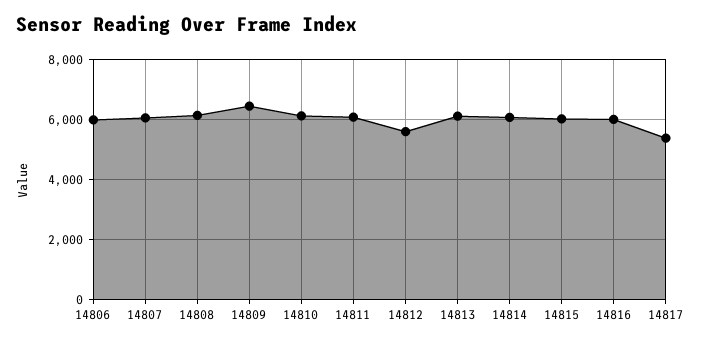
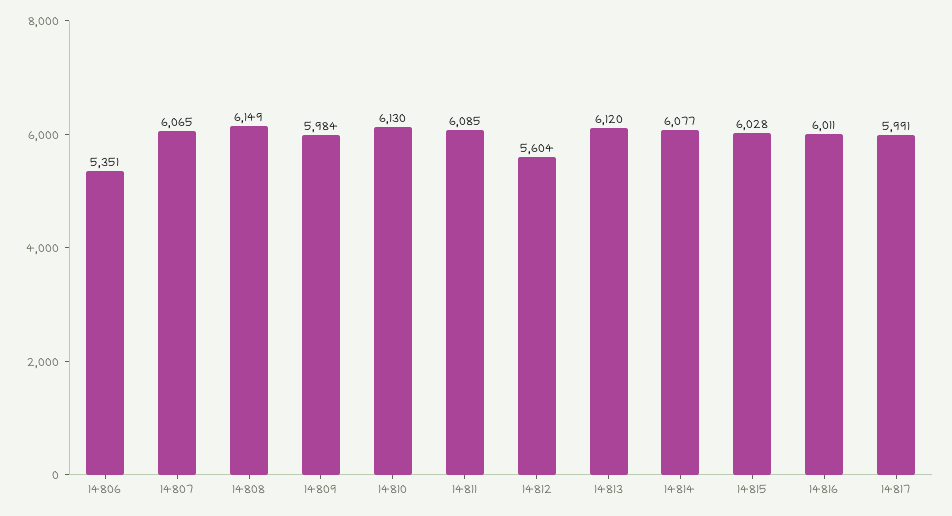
14806: 6000 -> 5351
14809: 6400 -> 5984
14817: 5400 -> 5991

